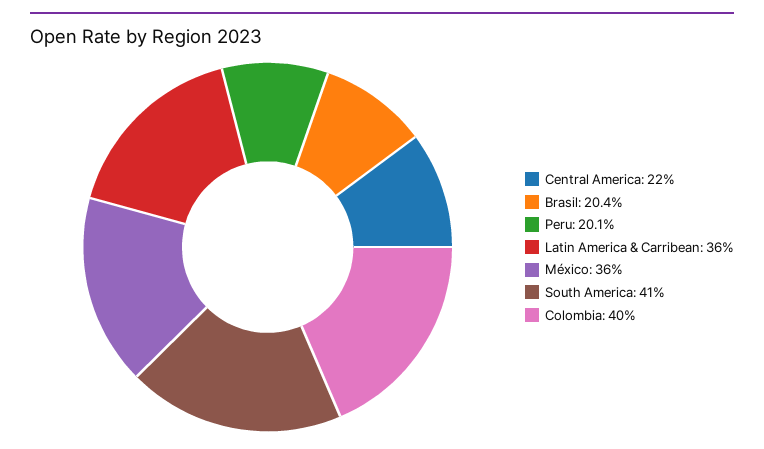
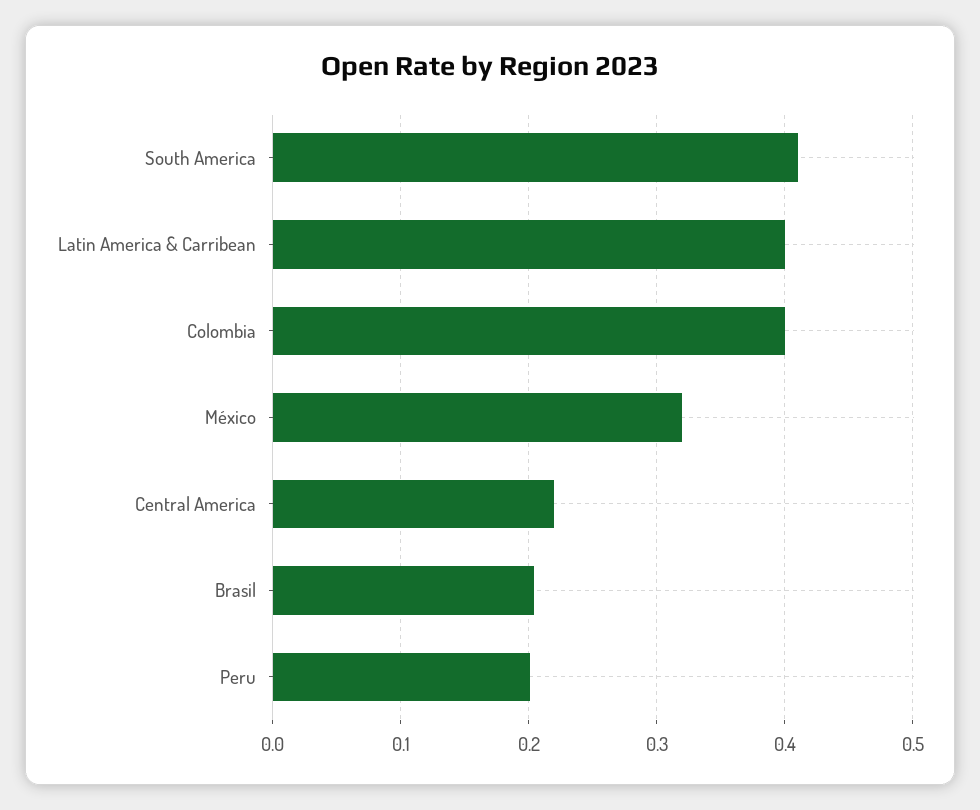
Latin America & Carribean: 0.36 -> 0.4
México: 0.36 -> 0.32

